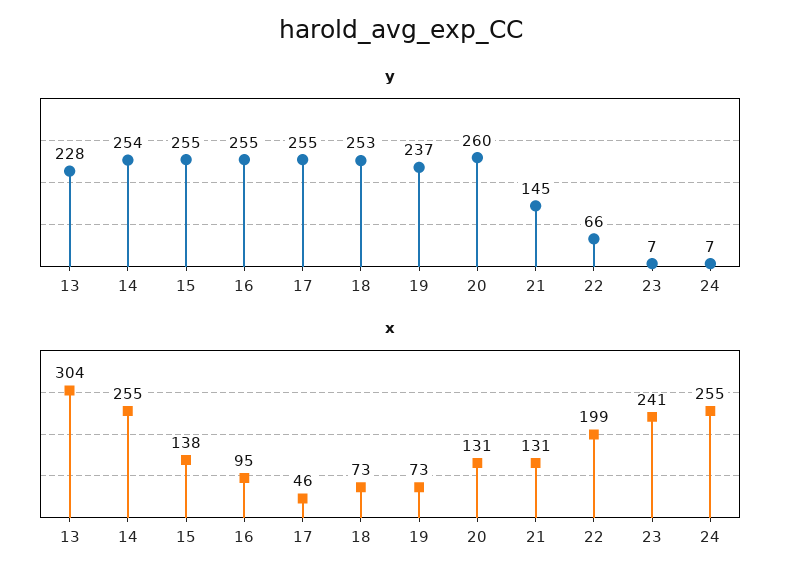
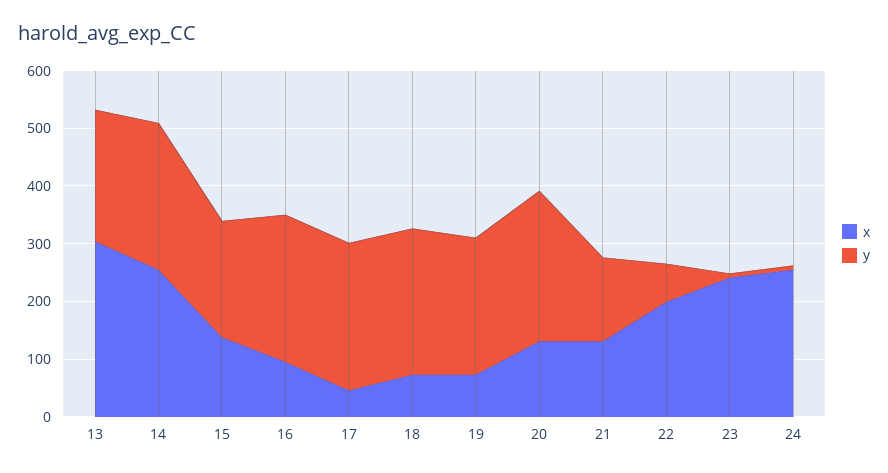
y, 15: 255 -> 200

